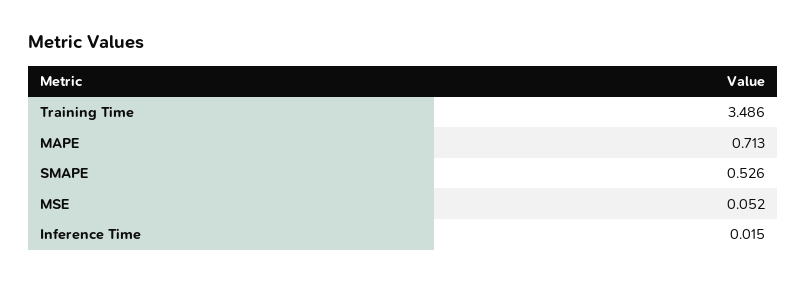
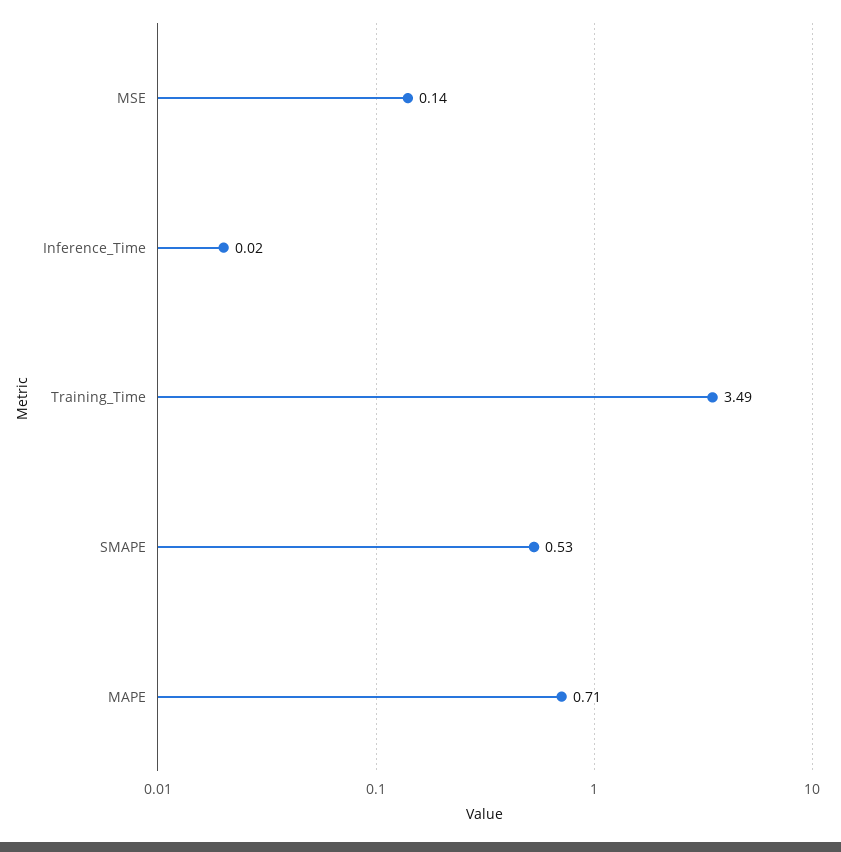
MSE: 0.052 -> 0.14

